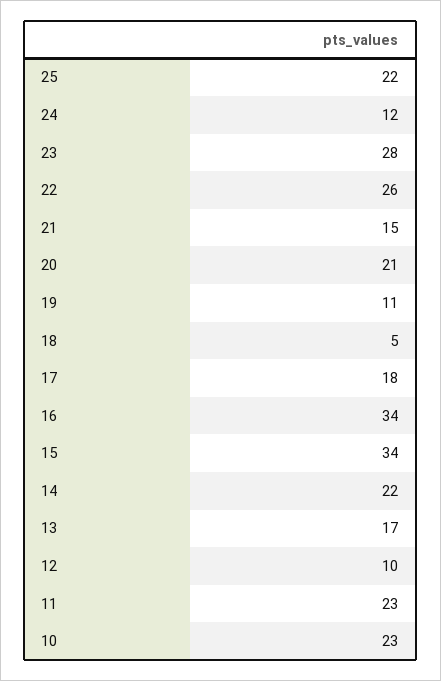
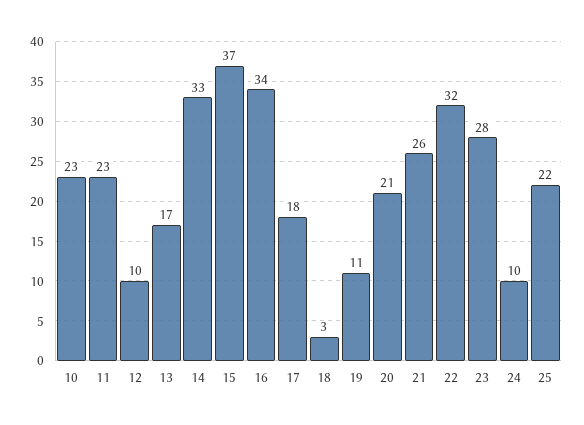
24: 12 -> 10
22: 26 -> 32
21: 15 -> 26
18: 5 -> 3
15: 34 -> 37
14: 22 -> 33

